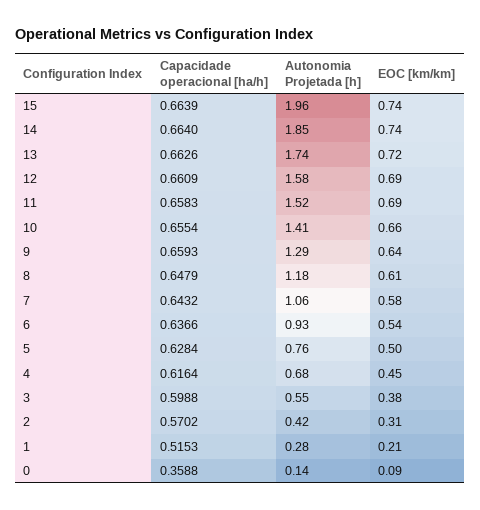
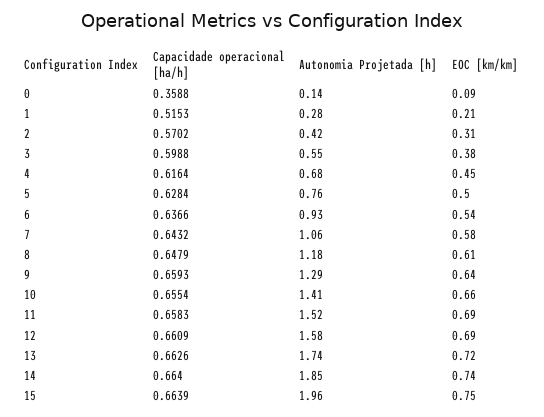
EOC [km/km], 15: 0.74 -> 0.75

